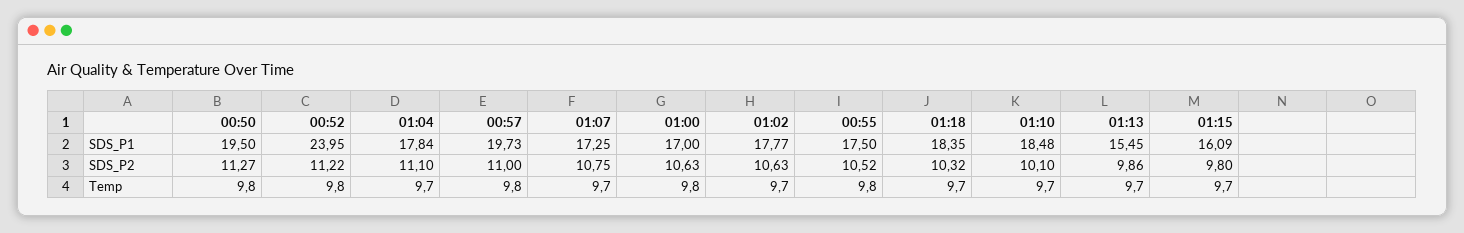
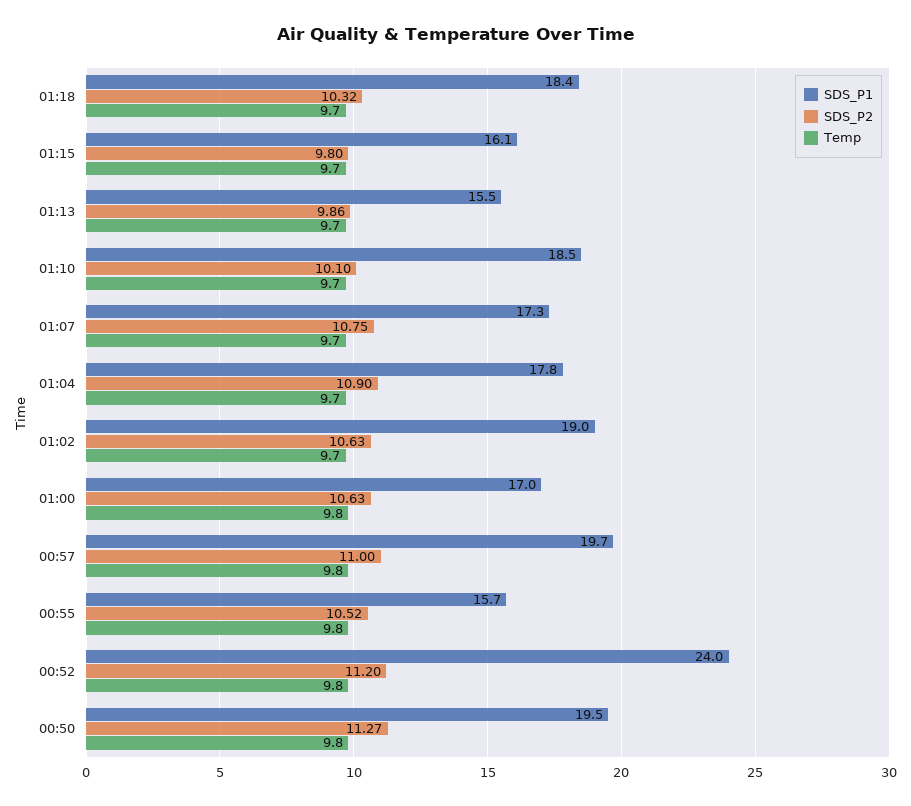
SDS_P1, 01:02: 17.77 -> 19
SDS_P1, 00:55: 17.5 -> 15.7
SDS_P2, 00:52: 11.22 -> 11.2
SDS_P2, 01:04: 11.1 -> 10.9

